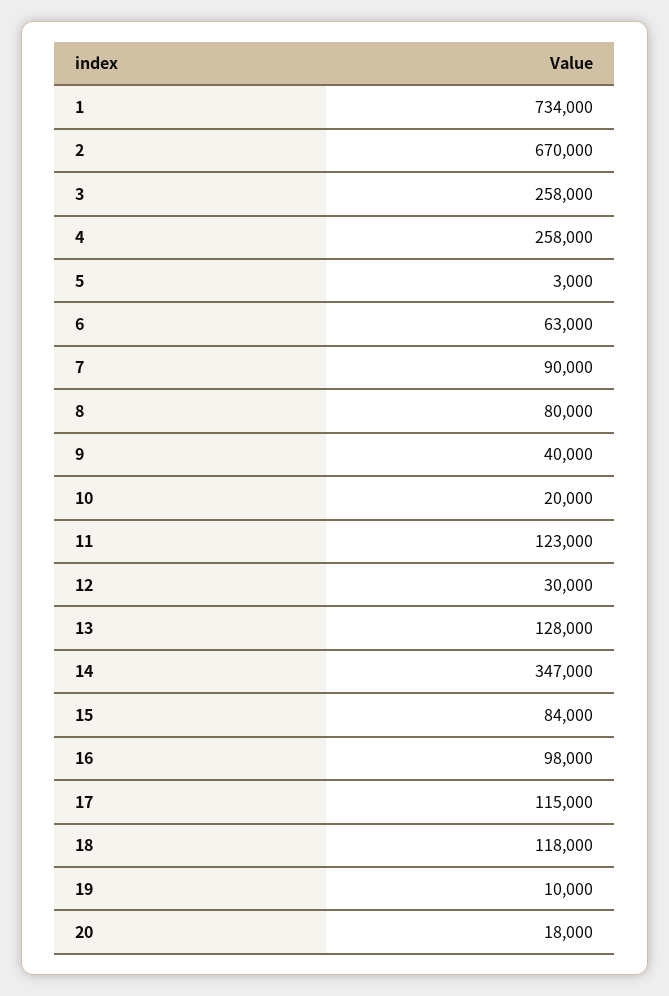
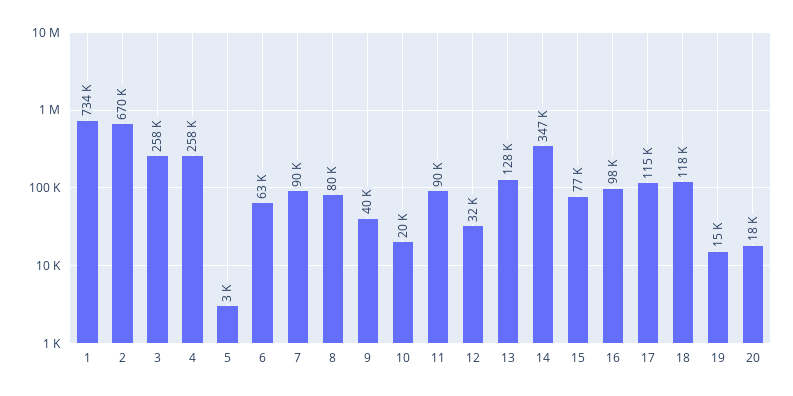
11: 123000 -> 90000
12: 30000 -> 32000
15: 84000 -> 77000
19: 10000 -> 15000

